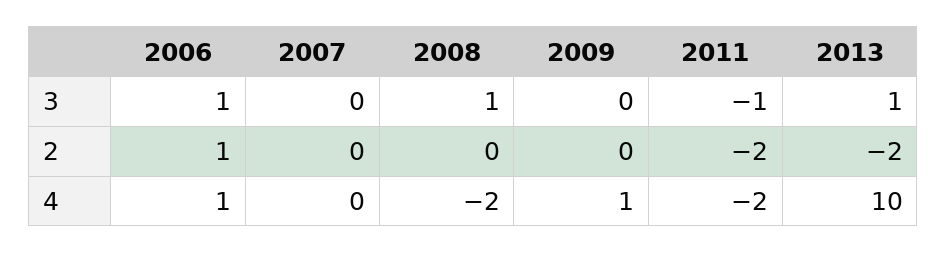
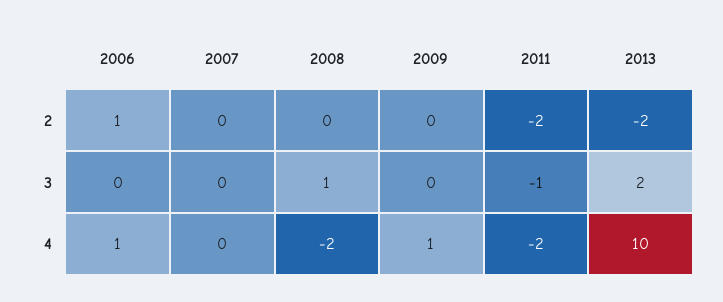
2006, 3: 1 -> 0
2013, 3: 1 -> 2

